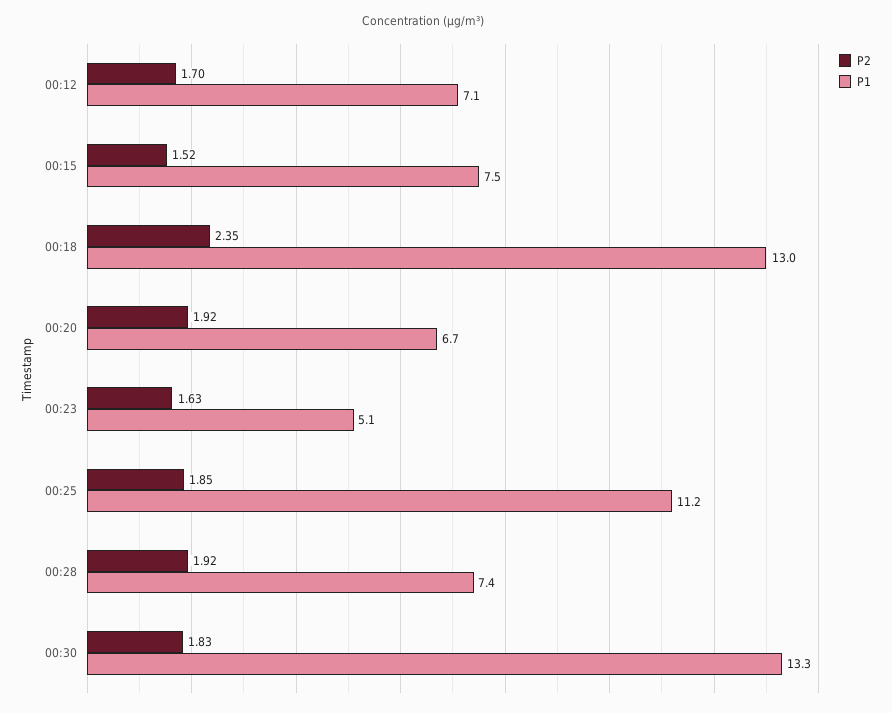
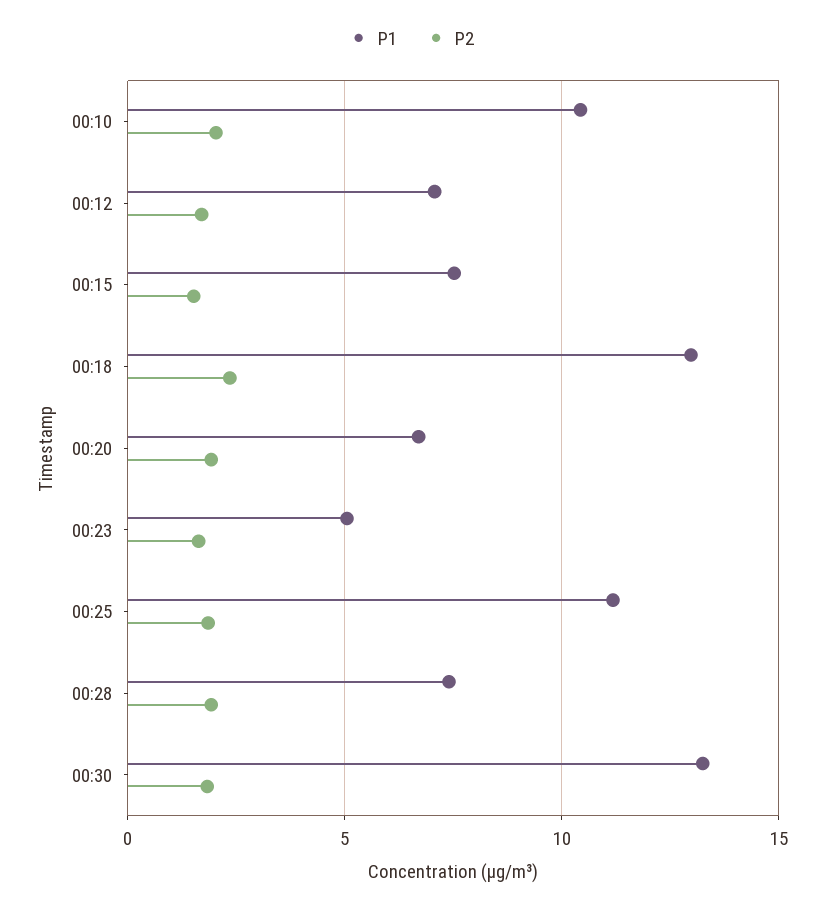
P1, 00:10: none -> 10.5
P2, 00:10: none -> 2

